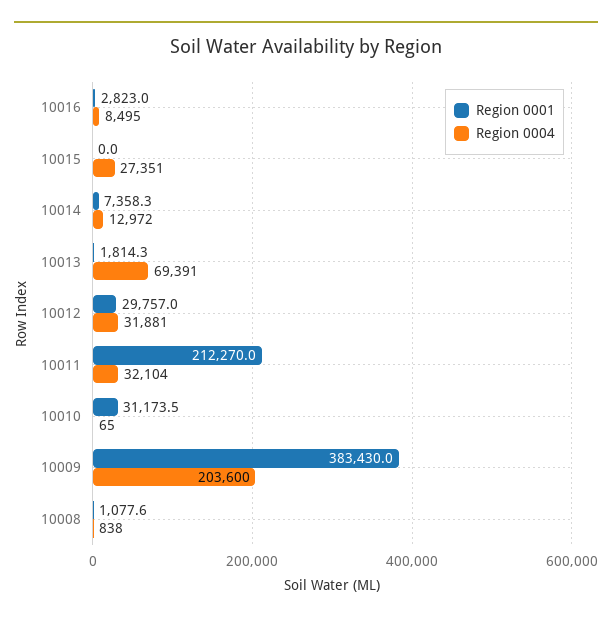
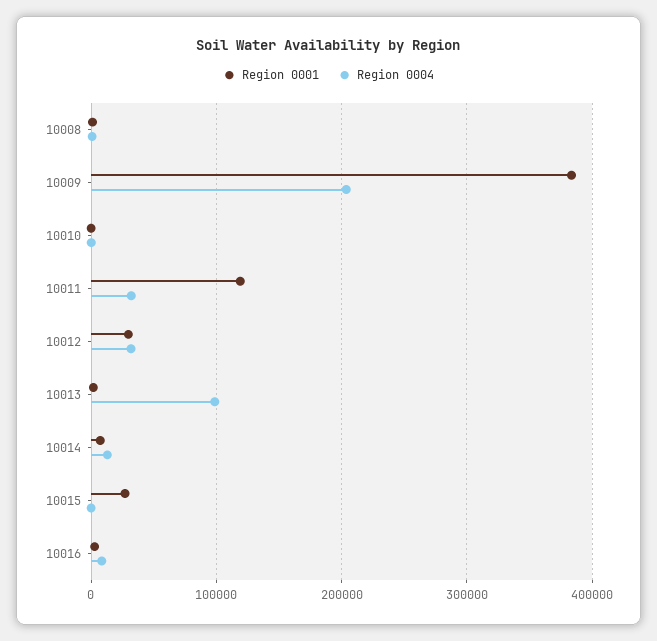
Region 0001, 10015: 0 -> 30000
Region 0004, 10015: 27351 -> 0
Region 0004, 10013: 69391 -> 100000
Region 0001, 10011: 212270 -> 120000
Region 0001, 10010: 31173.5 -> 0

